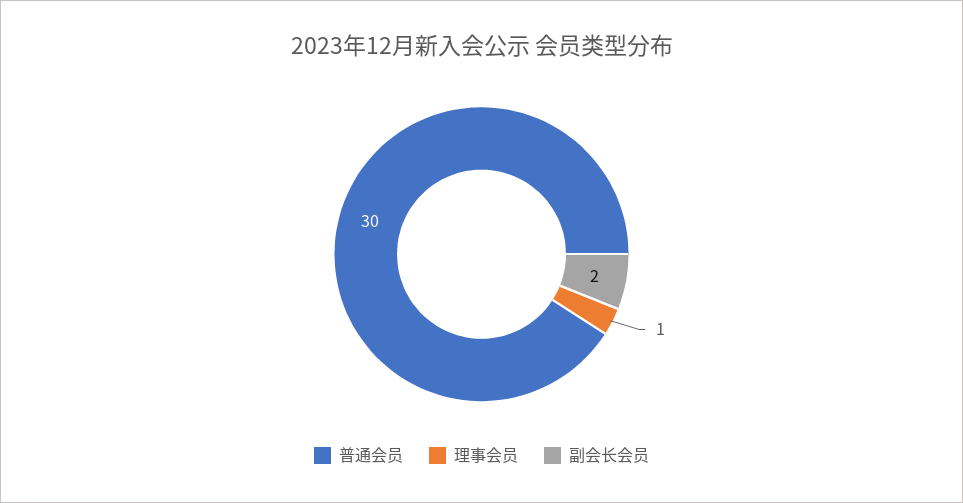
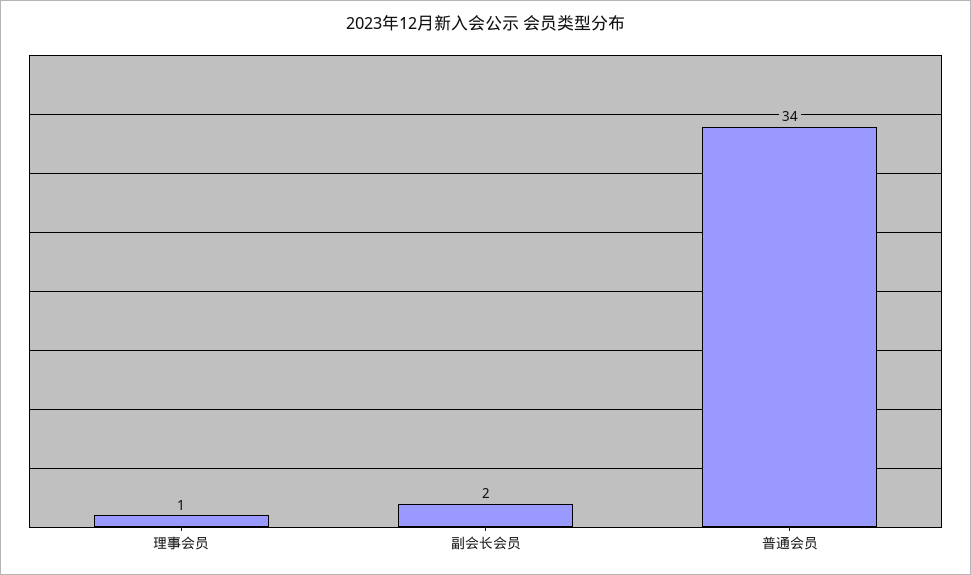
普通会员: 30 -> 34

